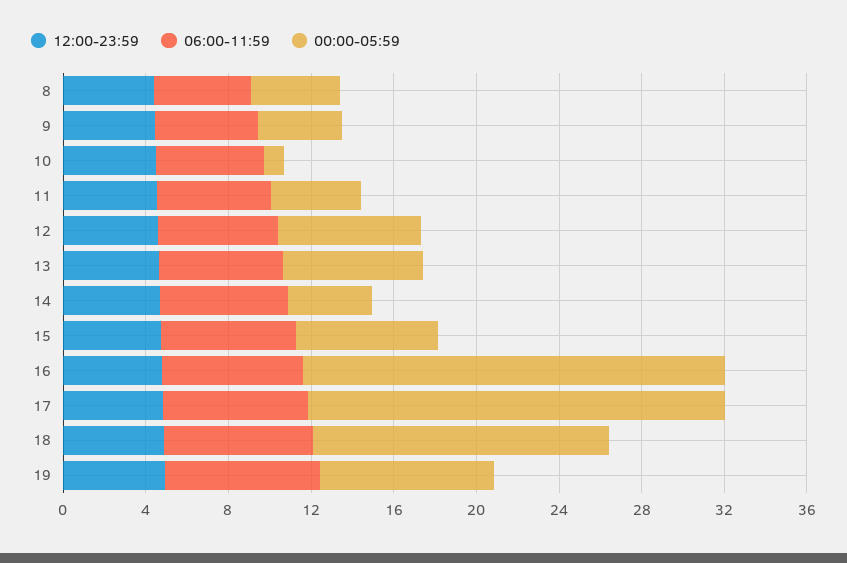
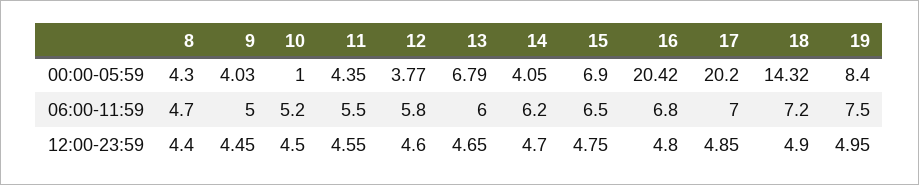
00:00-05:59, 12: 7 -> 3.77

